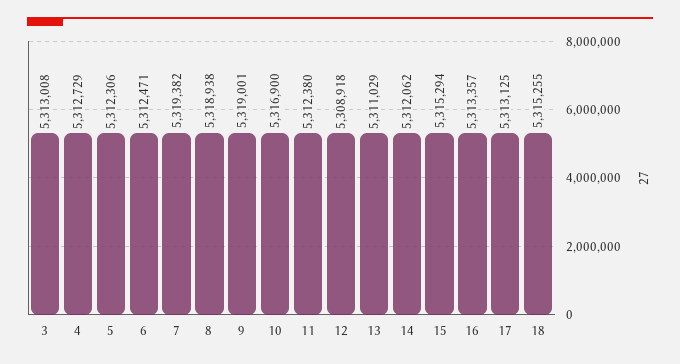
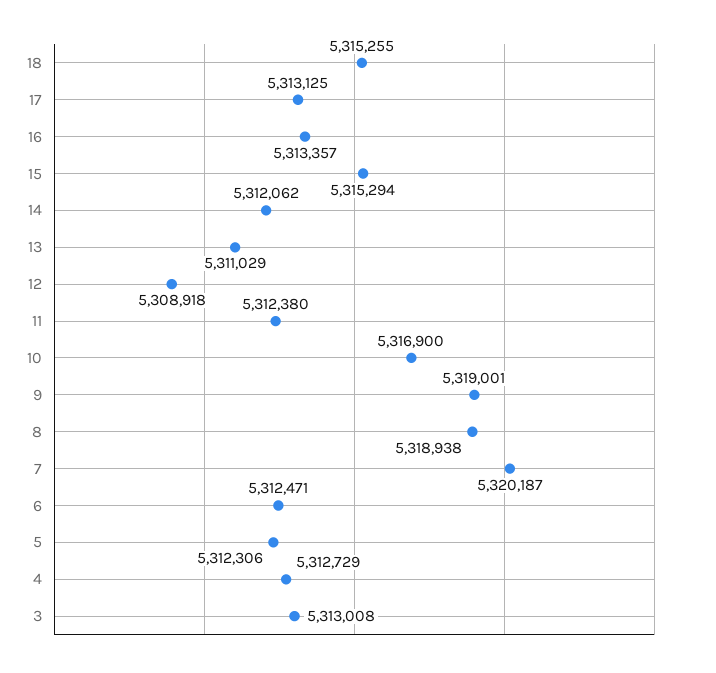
7: 5319382 -> 5320187

